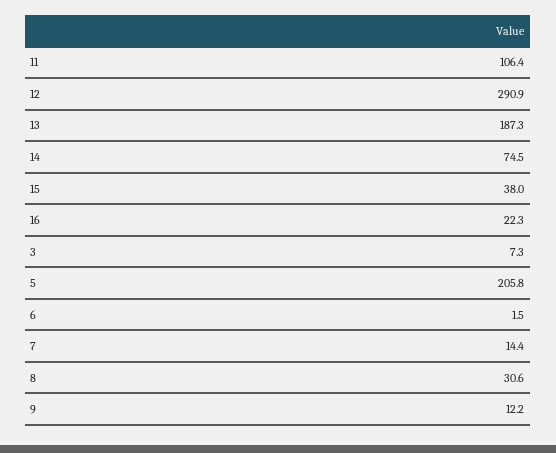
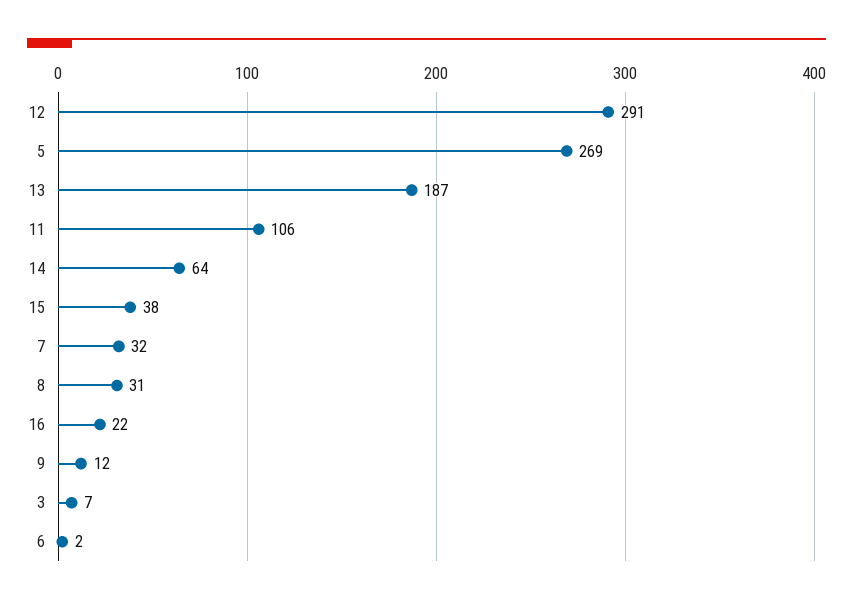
14: 74.5 -> 64
5: 205.8 -> 269
7: 14.4 -> 32

